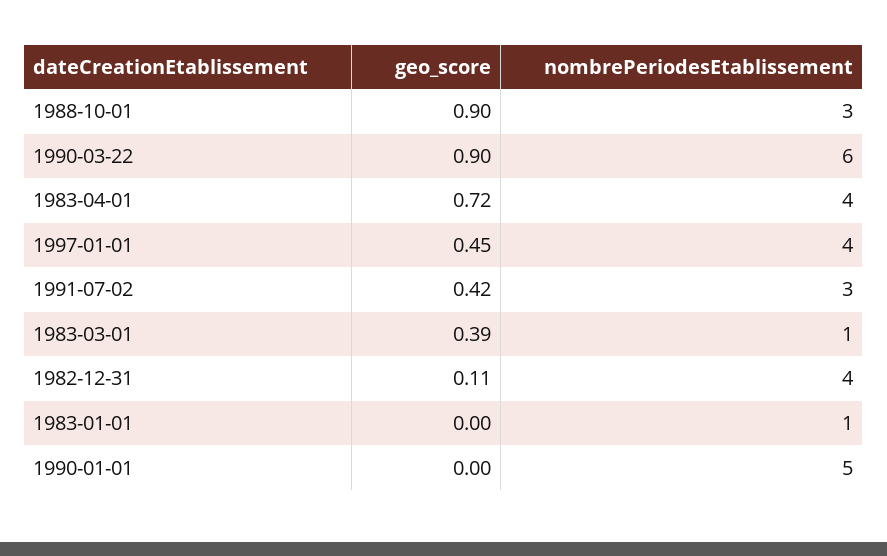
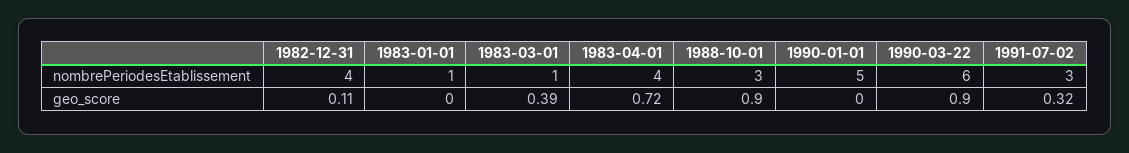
geo_score, 1997-01-01: 0.45 -> none
nombrePeriodesEtablissement, 1997-01-01: 4 -> none
geo_score, 1991-07-02: 0.42 -> 0.32

